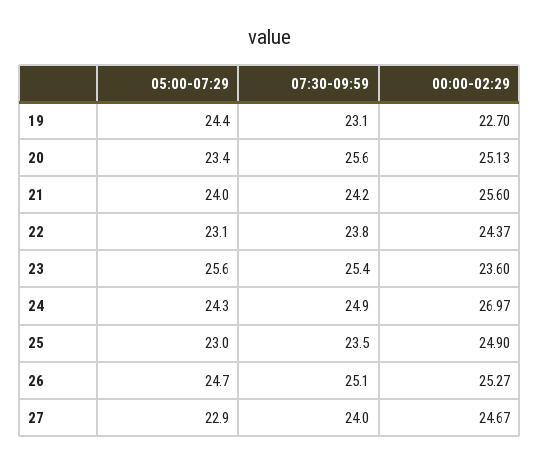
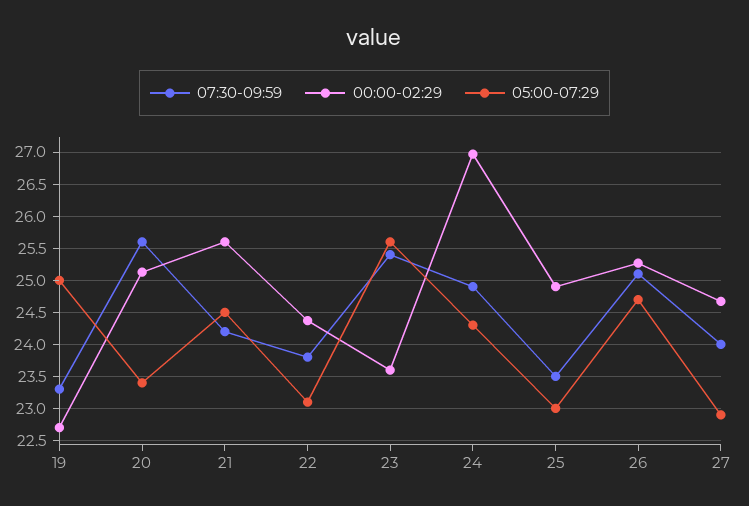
05:00-07:29, 19: 24.4 -> 25
07:30-09:59, 19: 23.1 -> 23.3
05:00-07:29, 21: 24 -> 24.5

